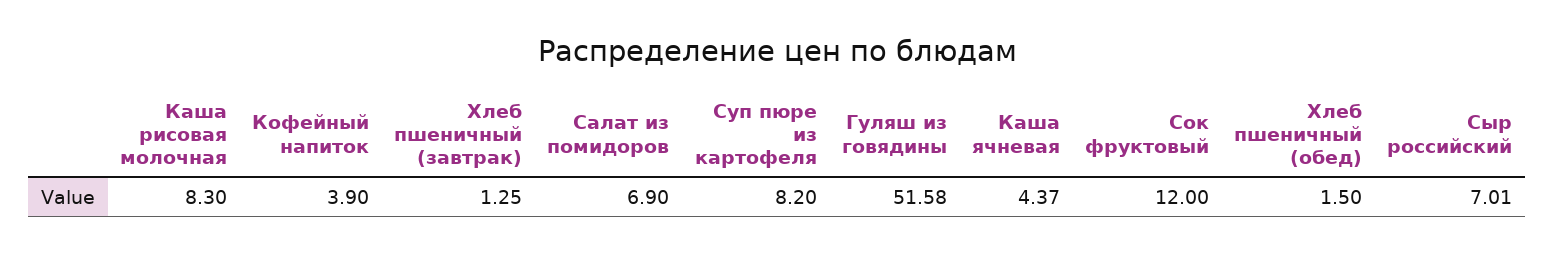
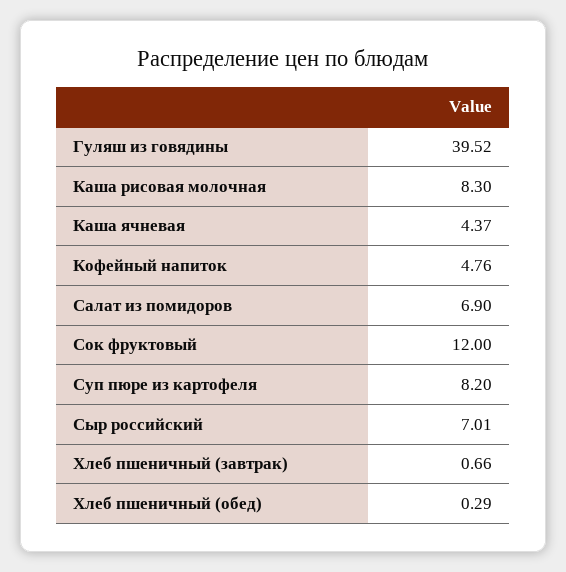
Кофейный напиток: 3.9 -> 4.76
Хлеб пшеничный (завтрак): 1.25 -> 0.66
Гуляш из говядины: 51.58 -> 39.52
Хлеб пшеничный (обед): 1.5 -> 0.29

